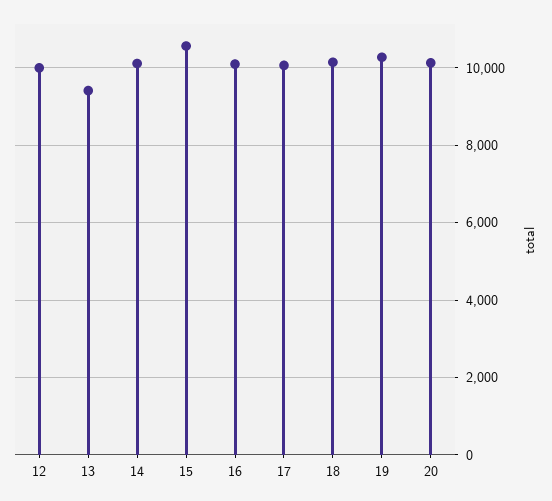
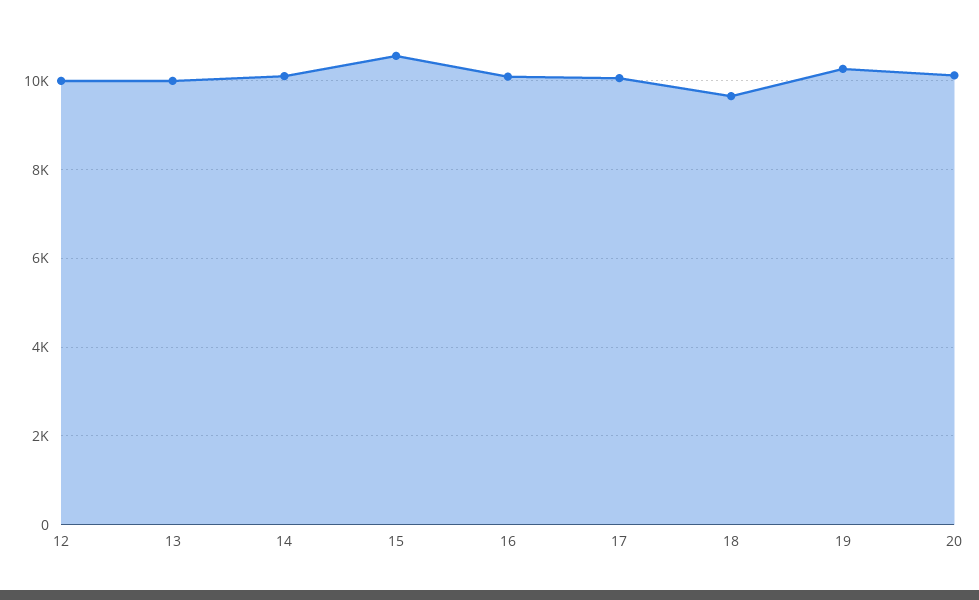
13: 9400 -> 10000
18: 10200 -> 9600

